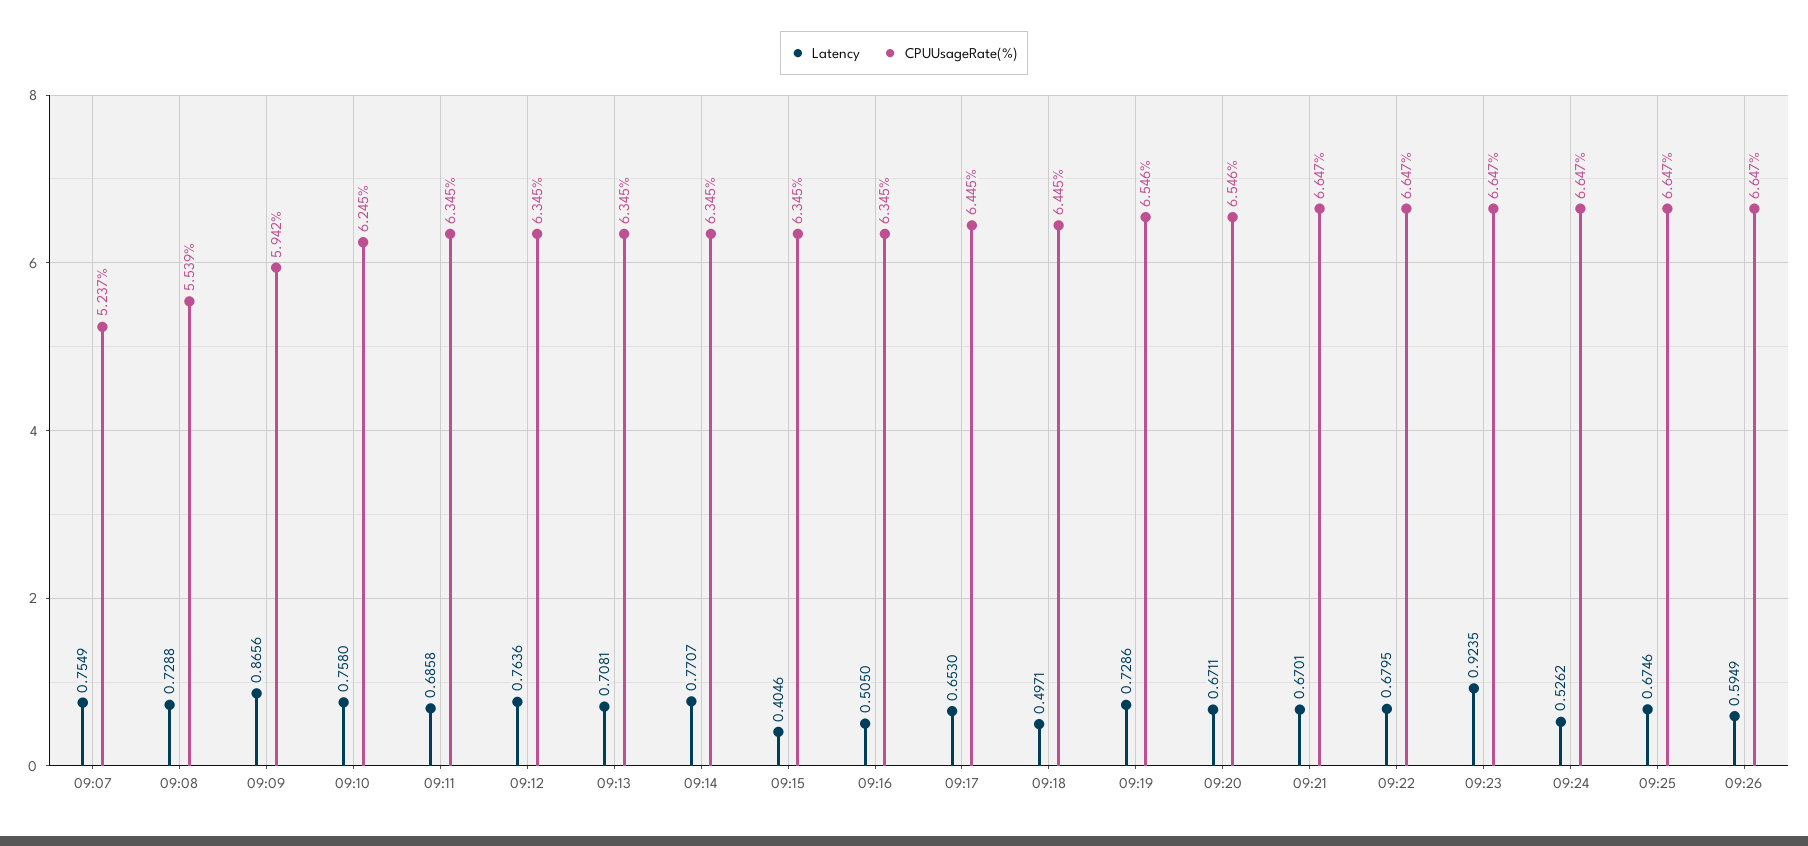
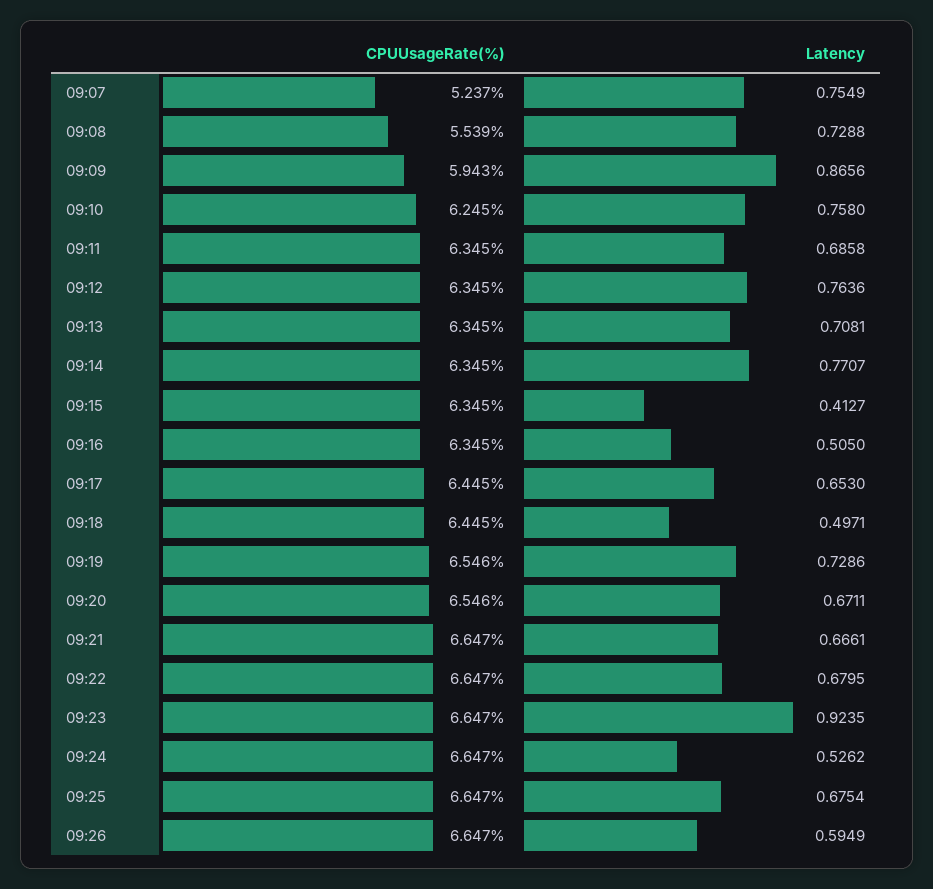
CPUUsageRate(%), 09:09: 5.942 -> 5.943
Latency, 09:15: 0.4046 -> 0.4127
Latency, 09:21: 0.6701 -> 0.6661
Latency, 09:25: 0.6746 -> 0.6754

